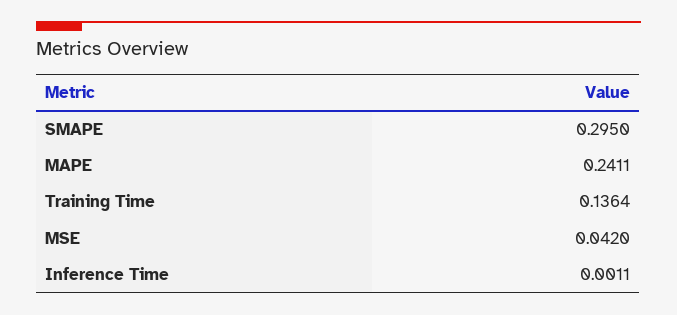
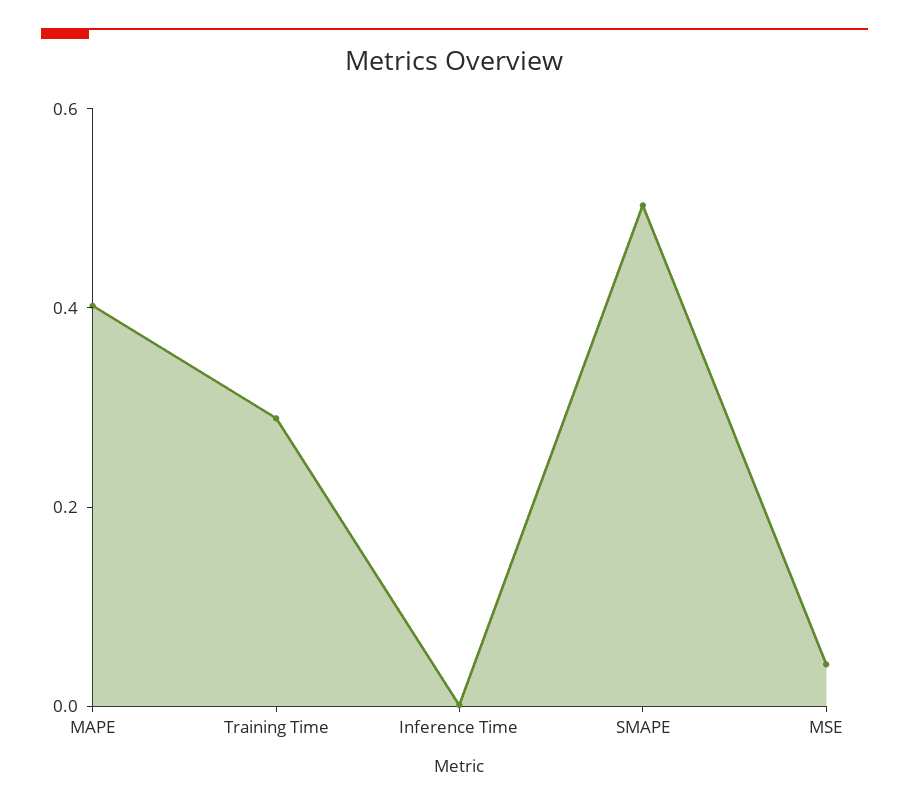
SMAPE: 0.295 -> 0.5
MAPE: 0.2411 -> 0.4
Training Time: 0.1364 -> 0.3

